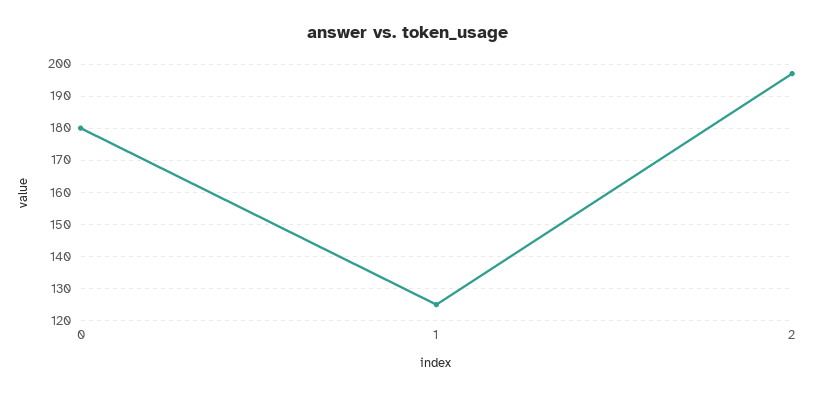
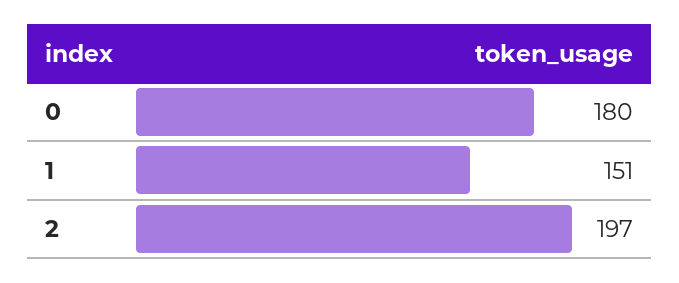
1: 125 -> 151

